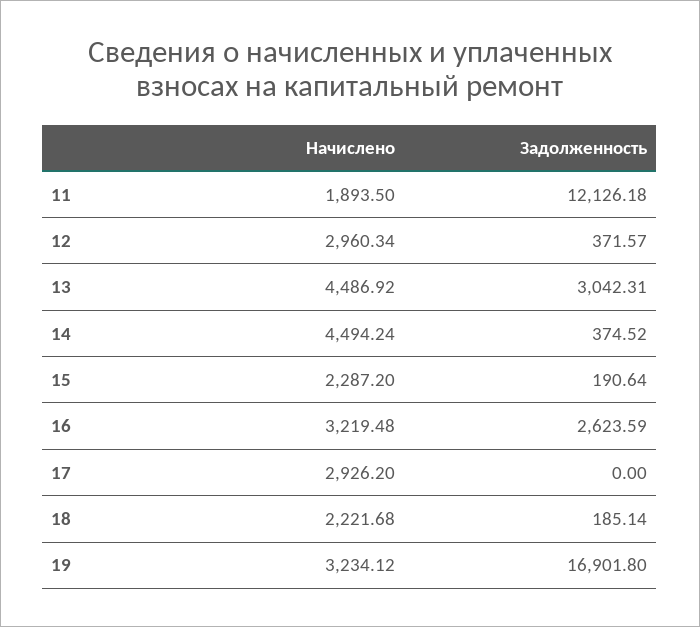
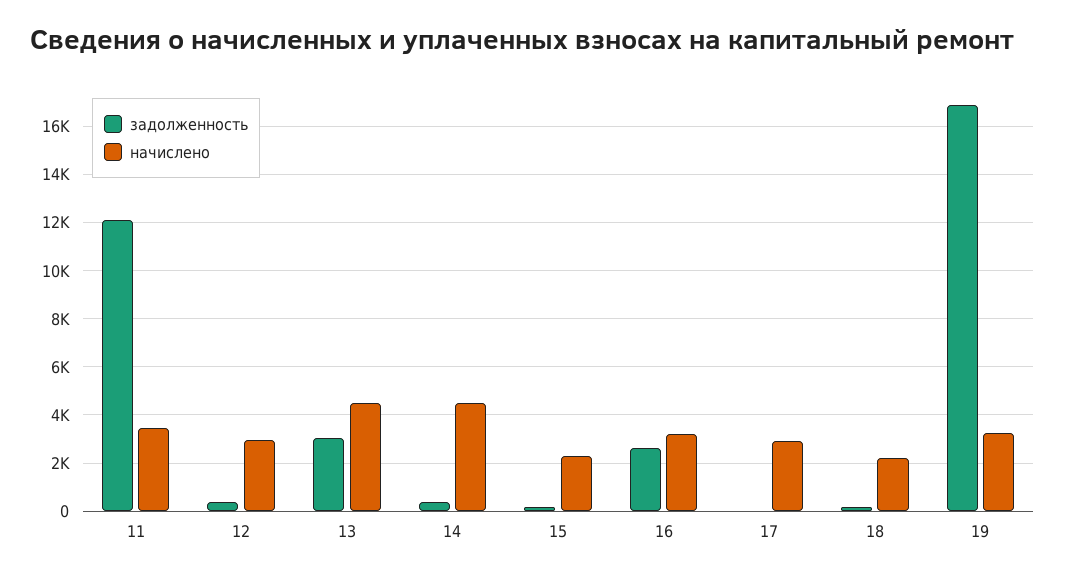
Начислено, 11: 1893.5 -> 3500

